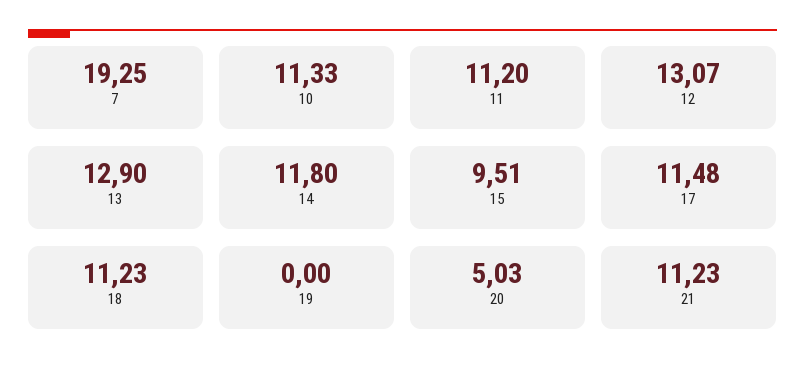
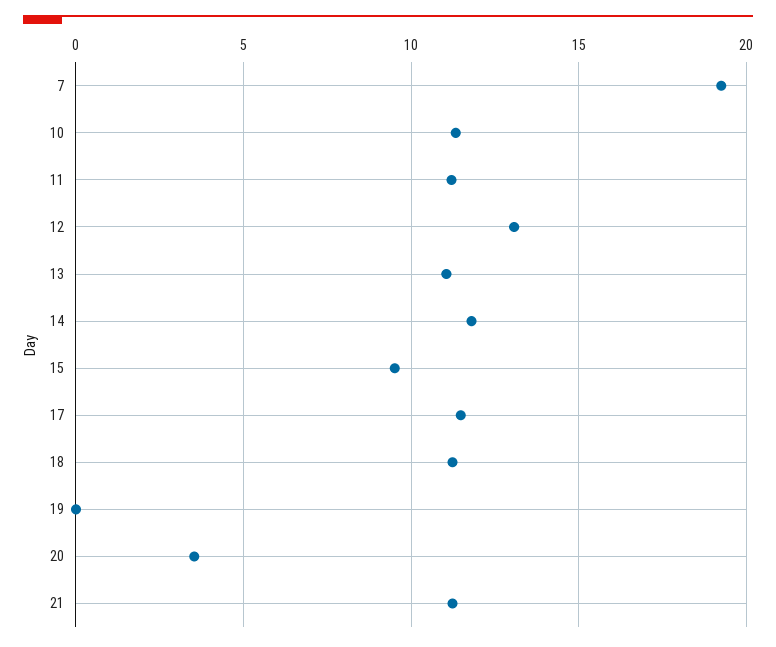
13: 12.9 -> 11
20: 5.03 -> 3.5

